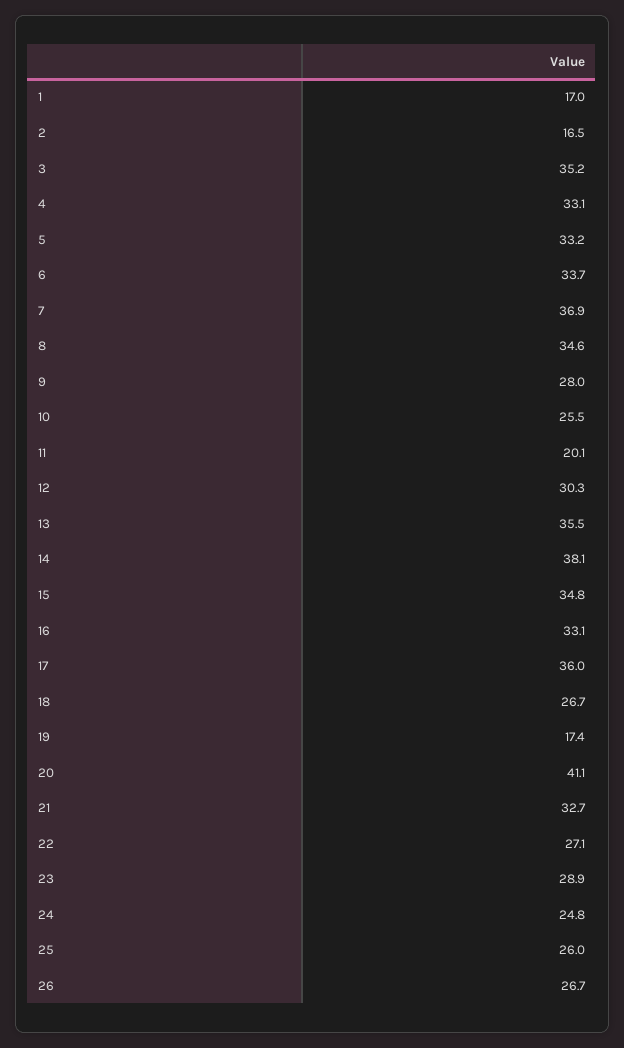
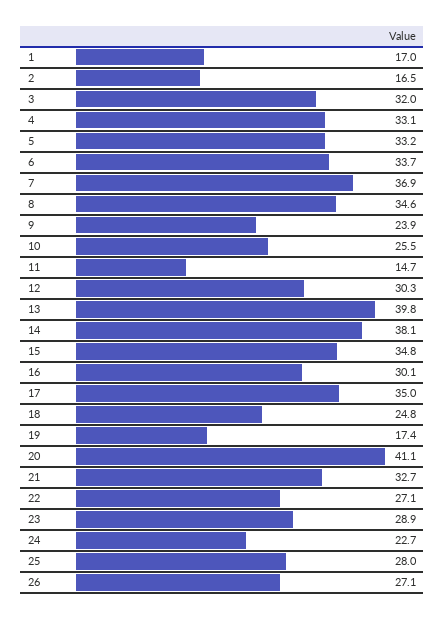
3: 35.2 -> 32
9: 28 -> 23.9
11: 20.1 -> 14.7
13: 35.5 -> 39.8
16: 33.1 -> 30.1
17: 36 -> 35
18: 26.7 -> 24.8
24: 24.8 -> 22.7
25: 26 -> 28
26: 26.7 -> 27.1

